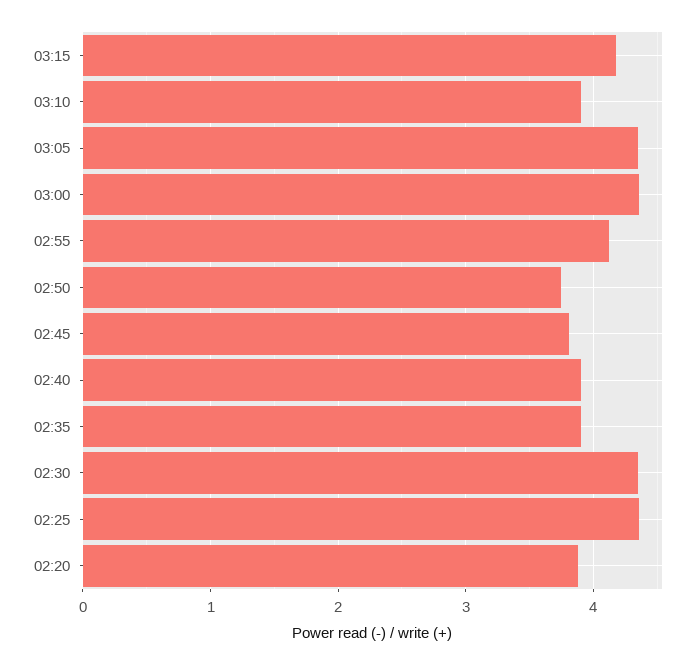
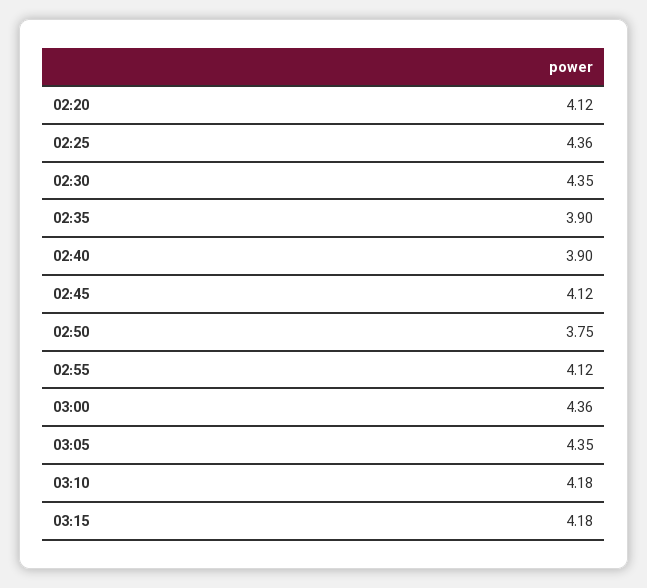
03:10: 3.9 -> 4.18
02:45: 3.8 -> 4.12
02:20: 3.9 -> 4.12

